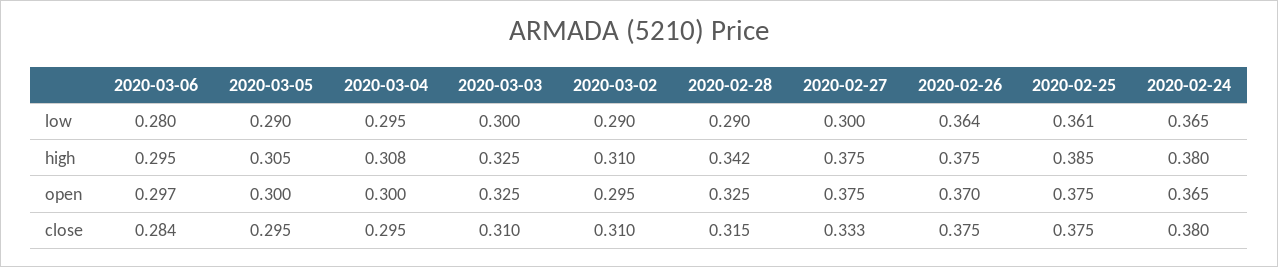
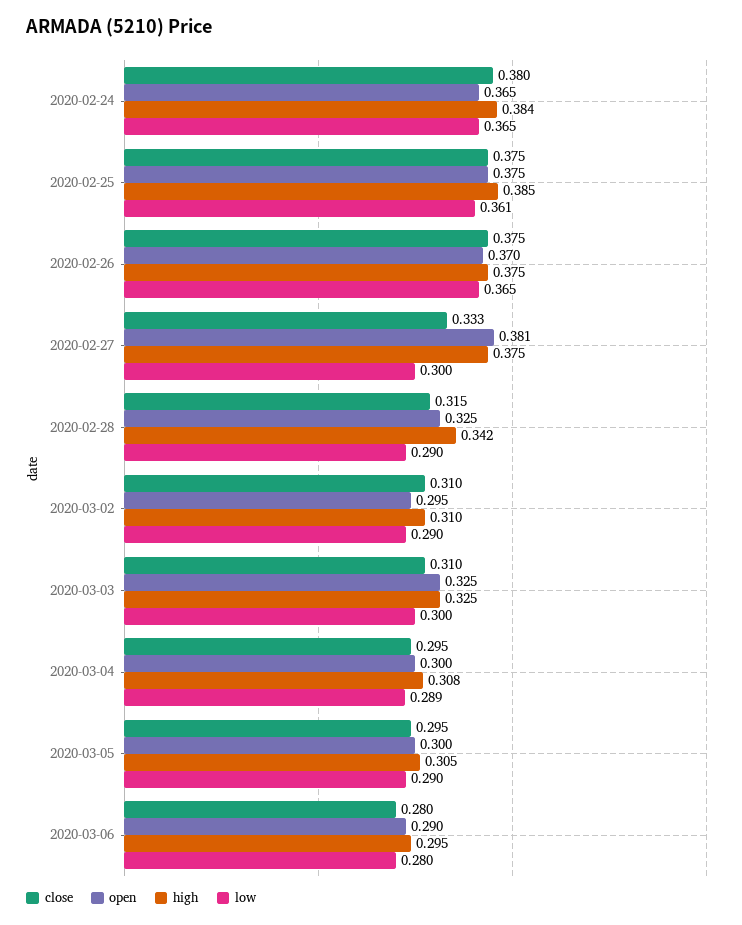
low, 2020-03-04: 0.295 -> 0.289
low, 2020-02-26: 0.364 -> 0.365
high, 2020-02-24: 0.38 -> 0.384
open, 2020-03-06: 0.297 -> 0.29
open, 2020-02-27: 0.375 -> 0.381
close, 2020-03-06: 0.284 -> 0.28

